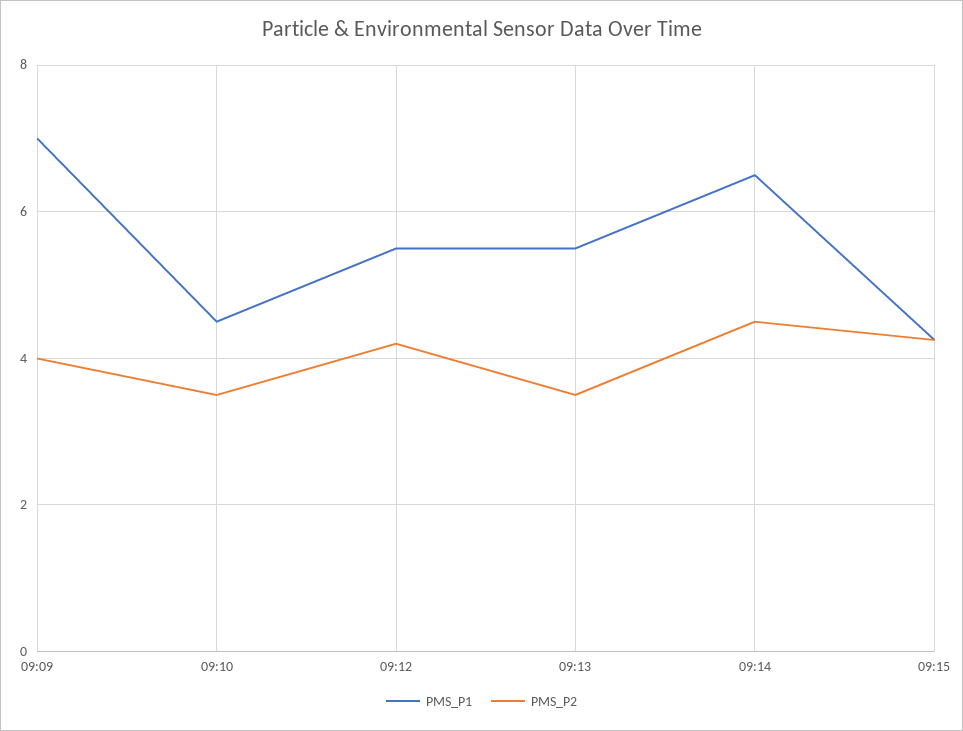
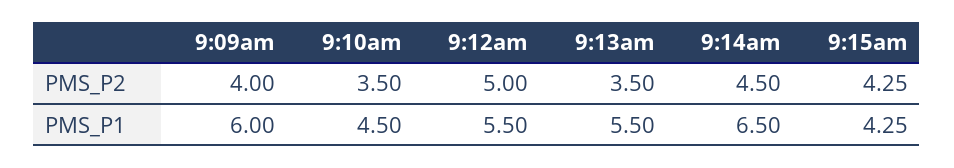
PMS_P1, 09:09: 7 -> 6
PMS_P2, 09:12: 4.2 -> 5

